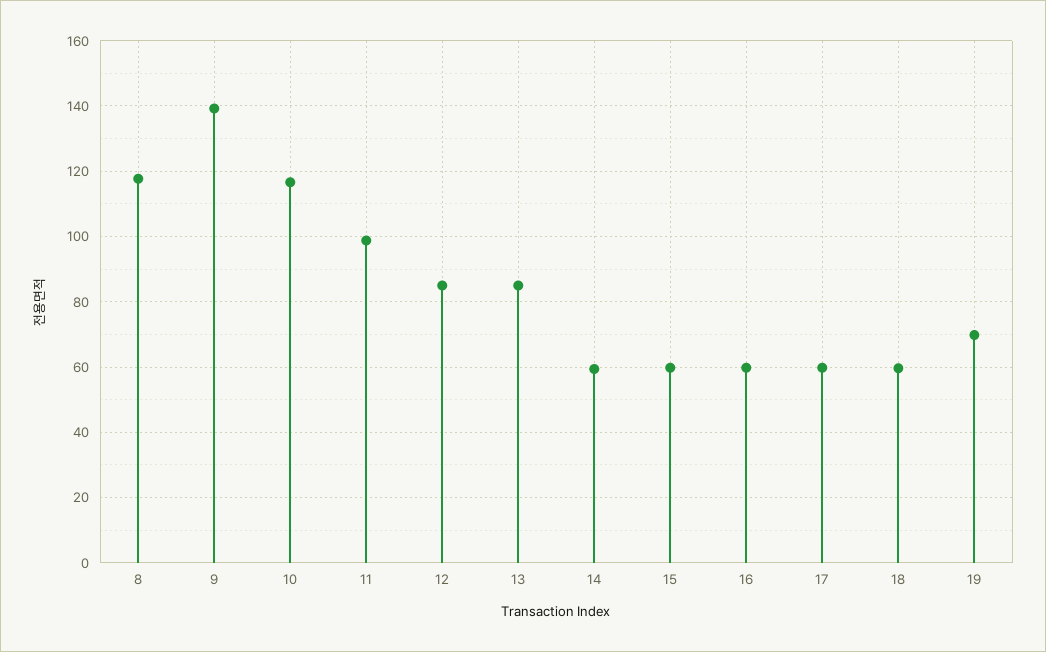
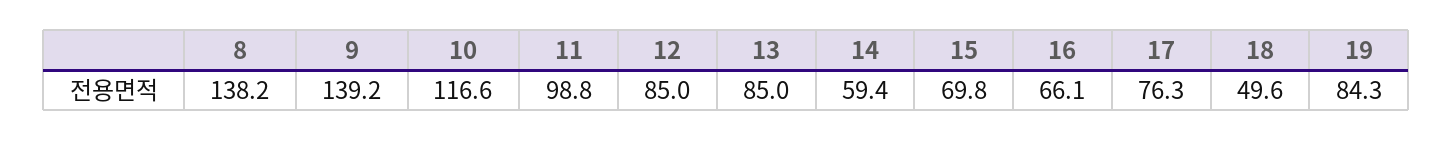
8: 118 -> 138.2
15: 60 -> 69.8
16: 60 -> 66.1
17: 60 -> 76.3
18: 60 -> 49.6
19: 70 -> 84.3

